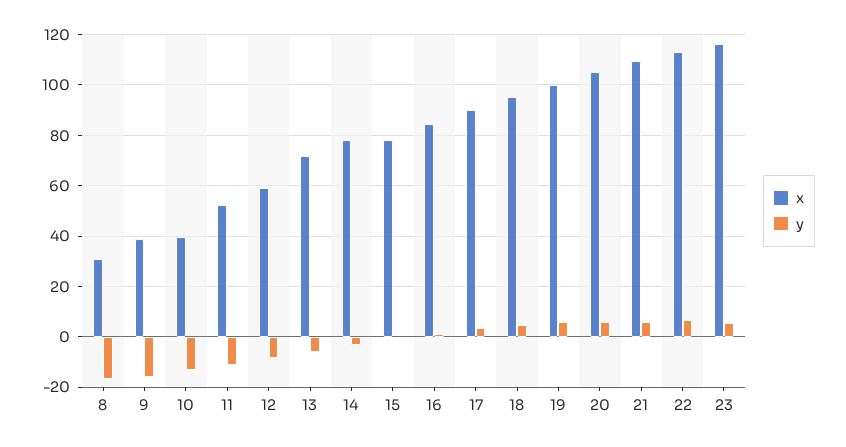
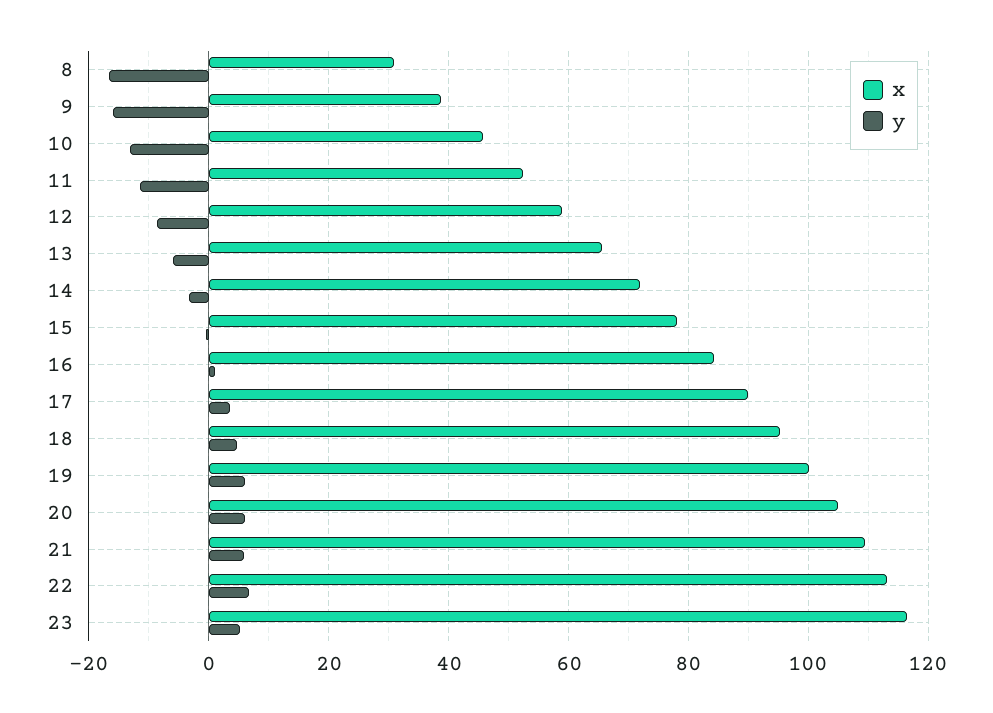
x, 10: 40 -> 46
x, 13: 72.5 -> 66
x, 14: 77.5 -> 72

